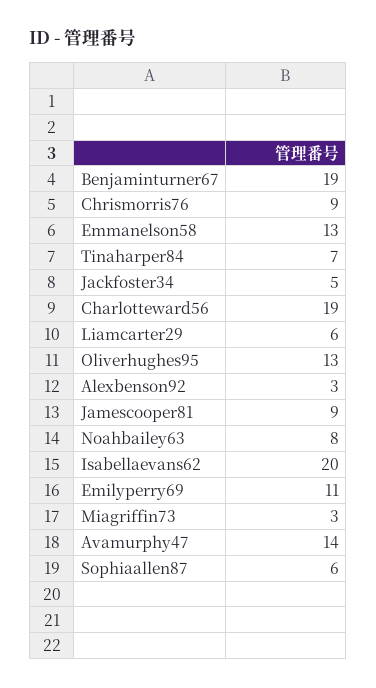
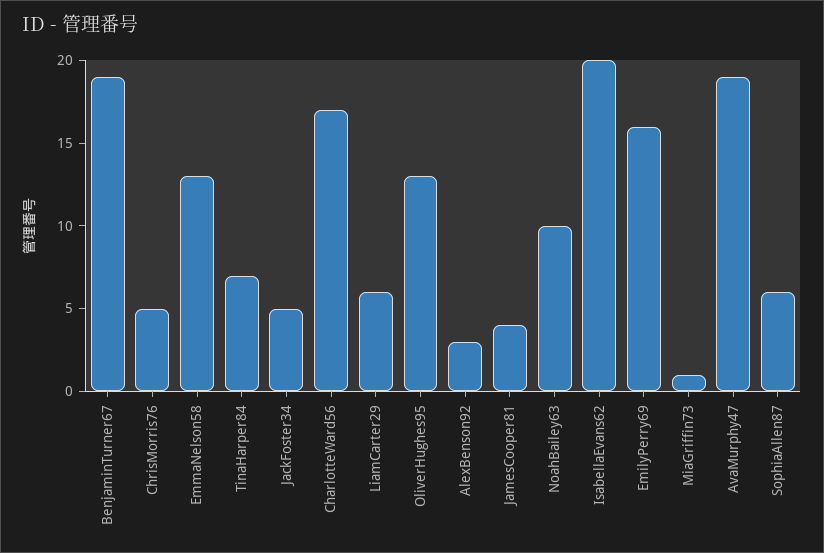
Chrismorris76: 9 -> 5
Charlotteward56: 19 -> 17
Jamescooper81: 9 -> 4
Noahbailey63: 8 -> 10
Emilyperry69: 11 -> 16
Miagriffin73: 3 -> 1
Avamurphy47: 14 -> 19

